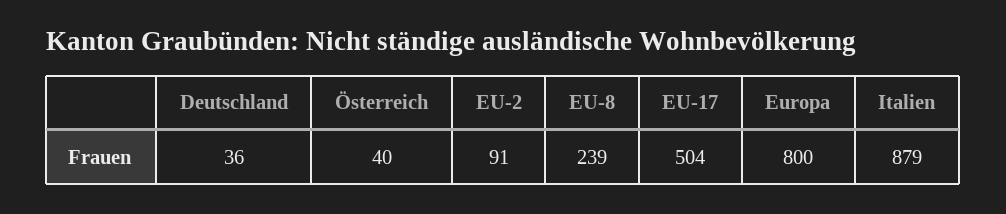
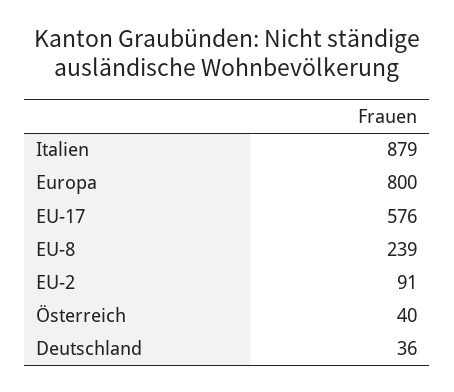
EU-17: 504 -> 576

